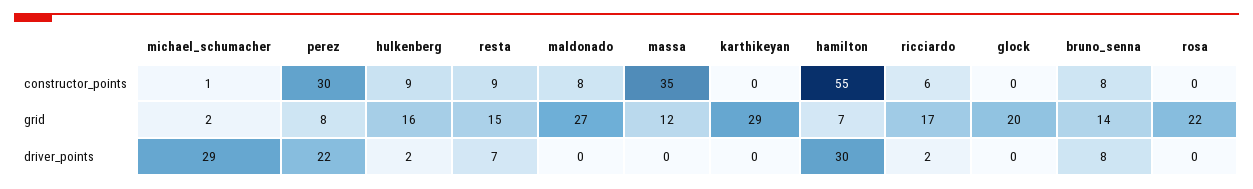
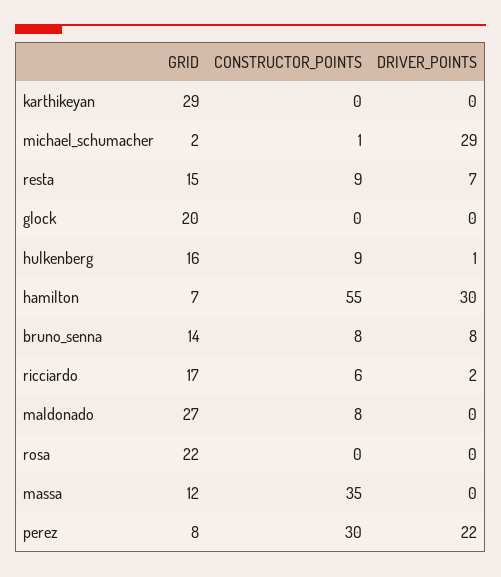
hulkenberg, driver_points: 2 -> 1

